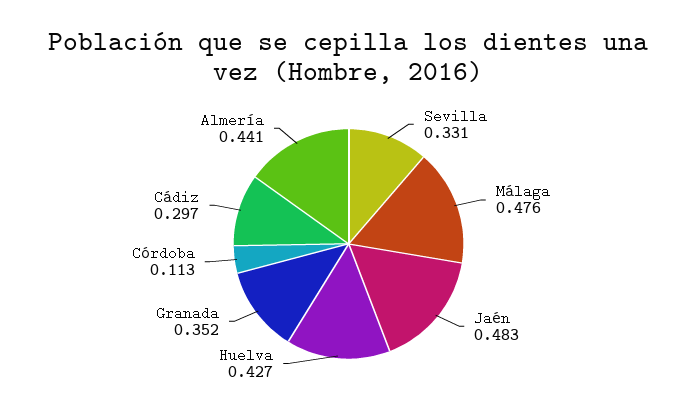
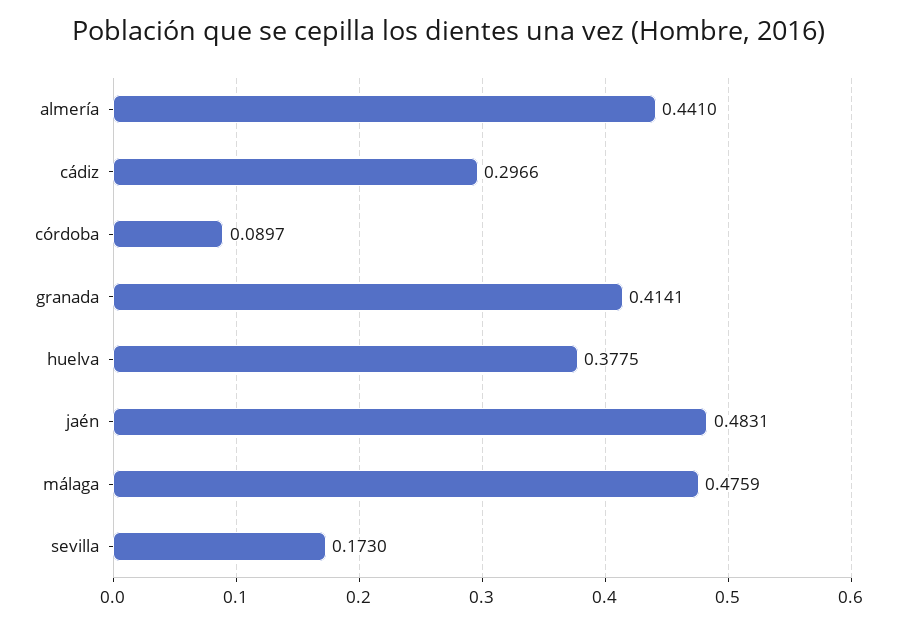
Sevilla: 0.331 -> 0.173
Huelva: 0.427 -> 0.3775
Granada: 0.352 -> 0.4141
Córdoba: 0.113 -> 0.0897

